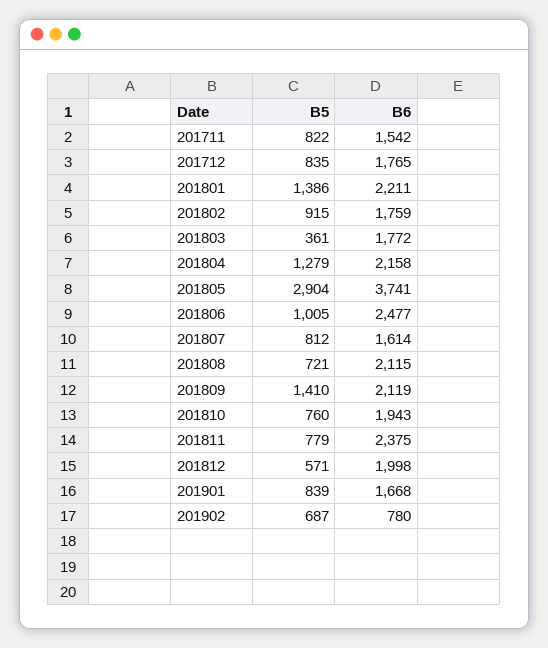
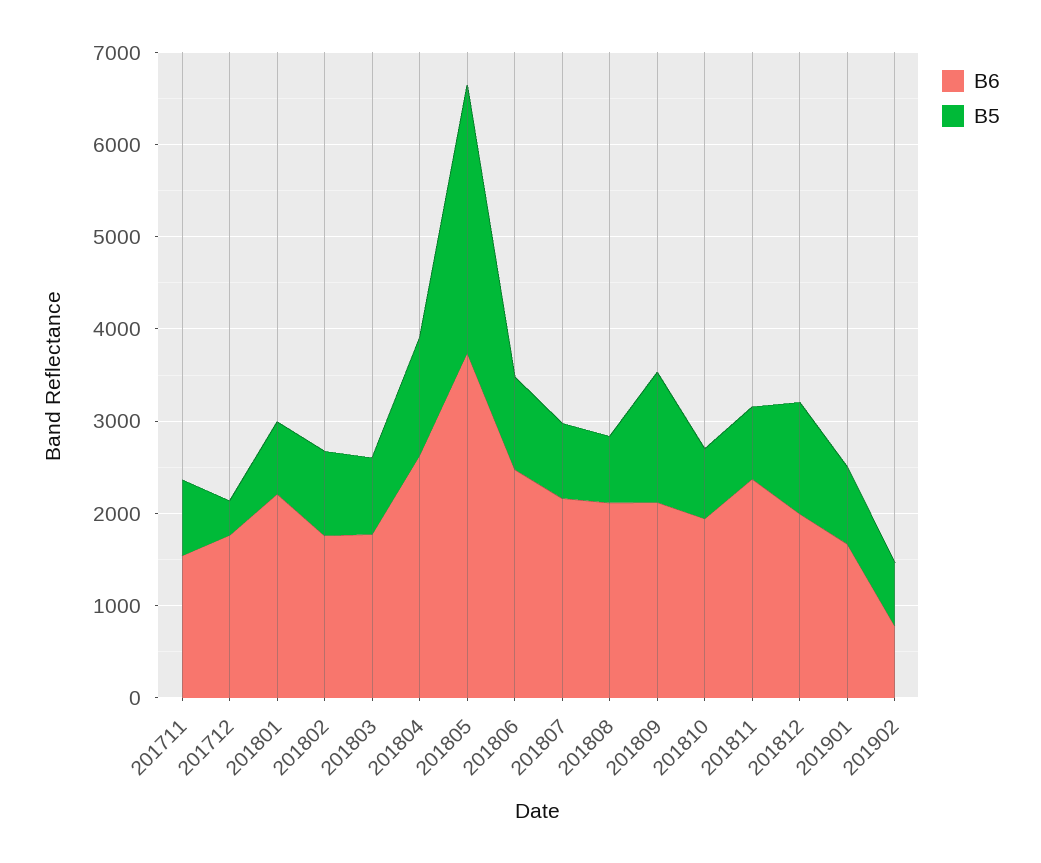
B5, 201712: 835 -> 400
B5, 201801: 1386 -> 800
B5, 201803: 361 -> 800
B6, 201804: 2158 -> 2600
B6, 201807: 1614 -> 2200
B5, 201812: 571 -> 1200

